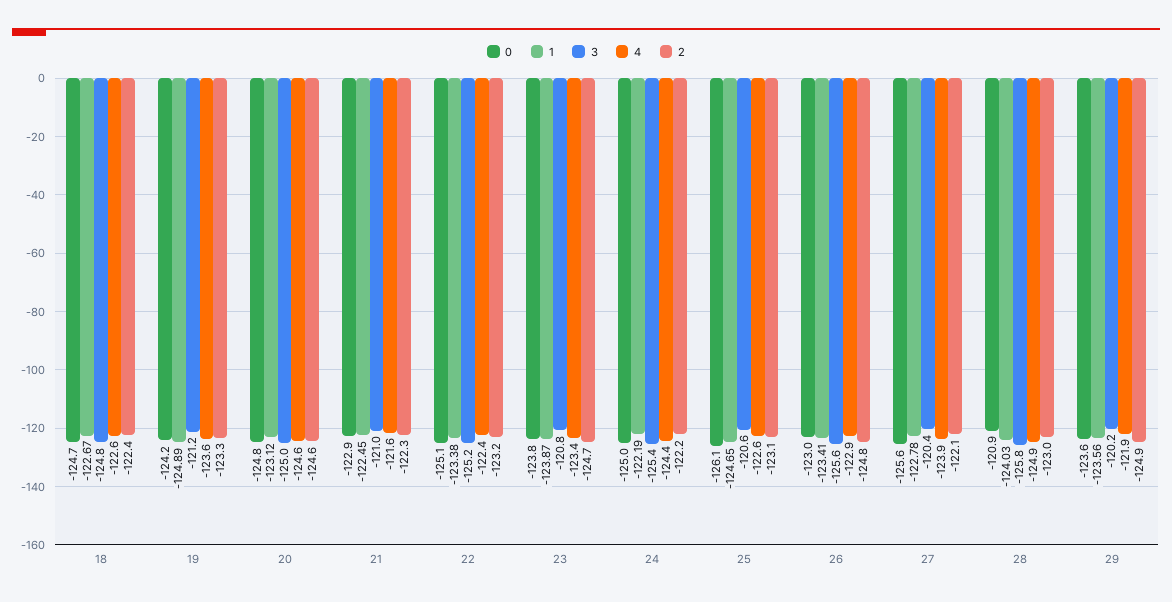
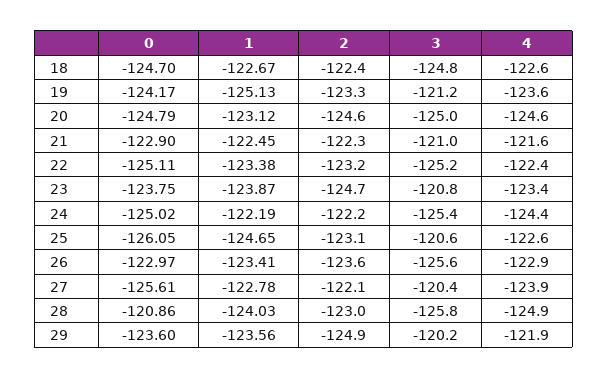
1, 19: -124.89 -> -125.13
2, 26: -124.8 -> -123.6

